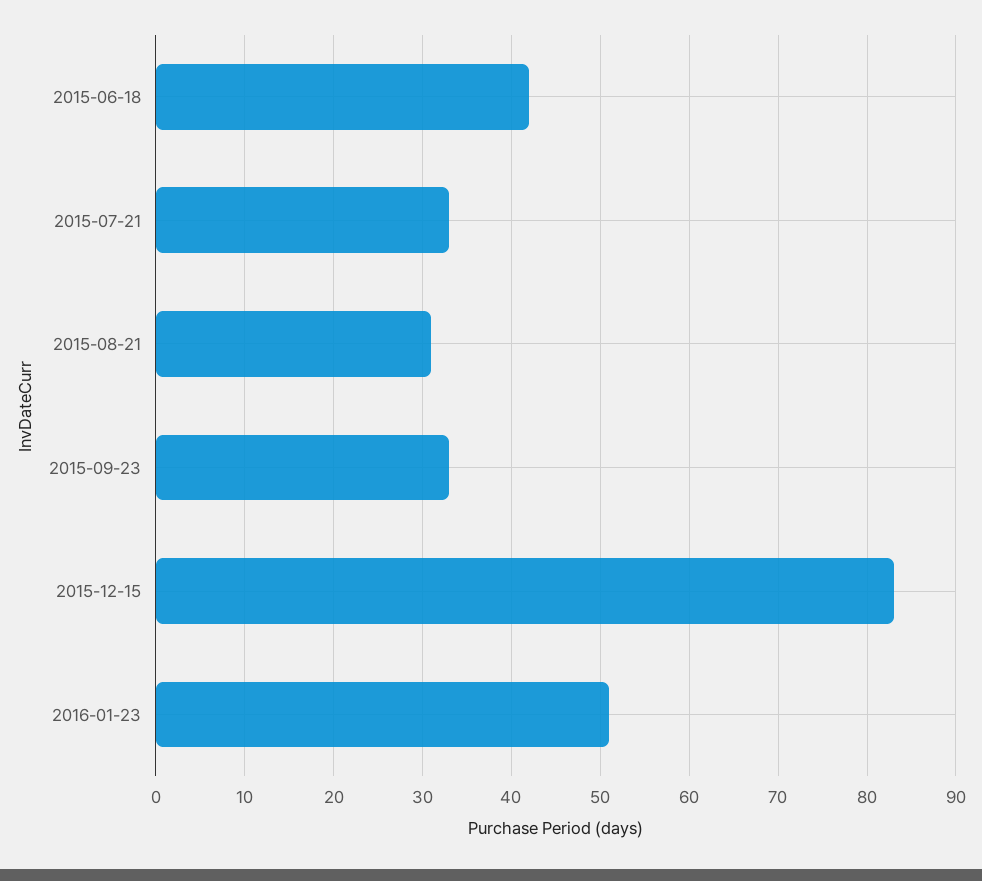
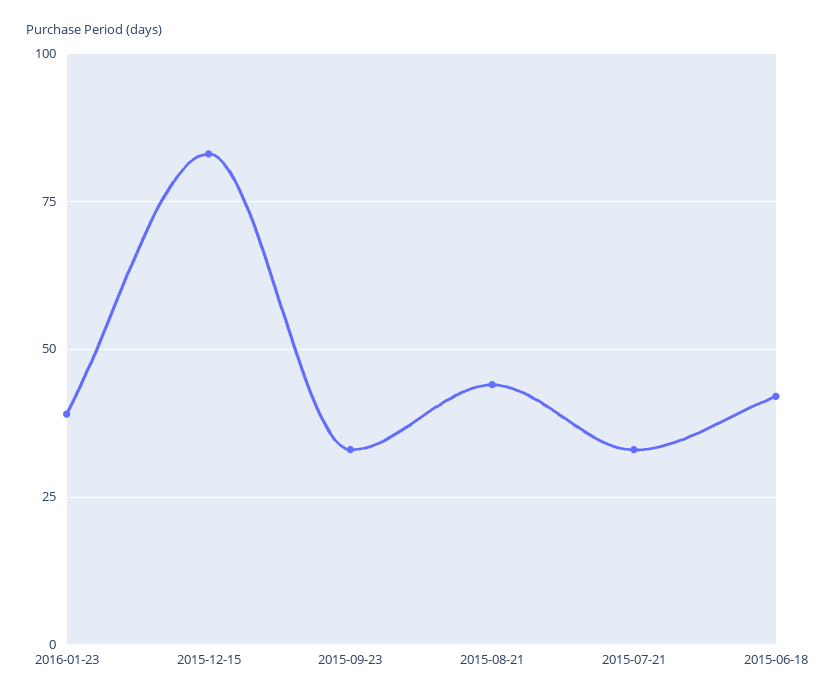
2015-08-21: 31 -> 45
2016-01-23: 51 -> 40

